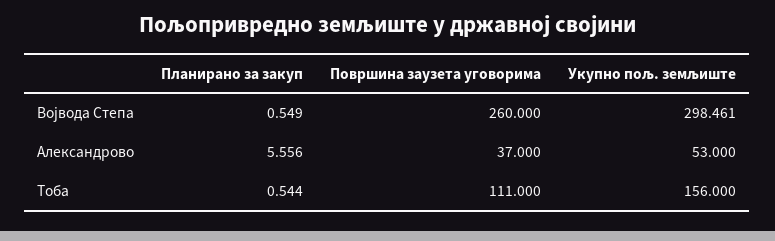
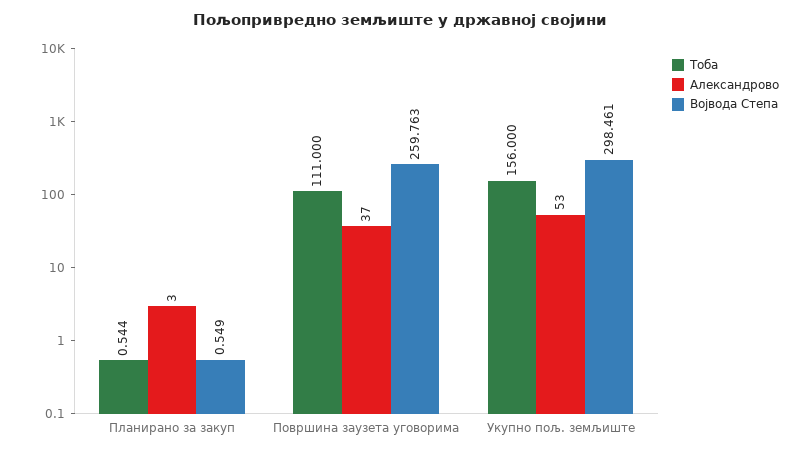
Војвода Степа, Површина заузета уговорима: 260 -> 259.763
Александрово, Планирано за закуп: 5.556 -> 3

